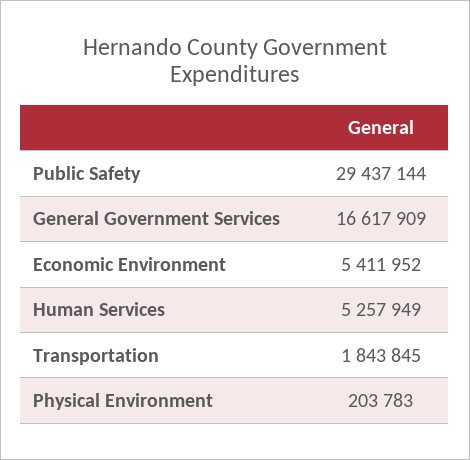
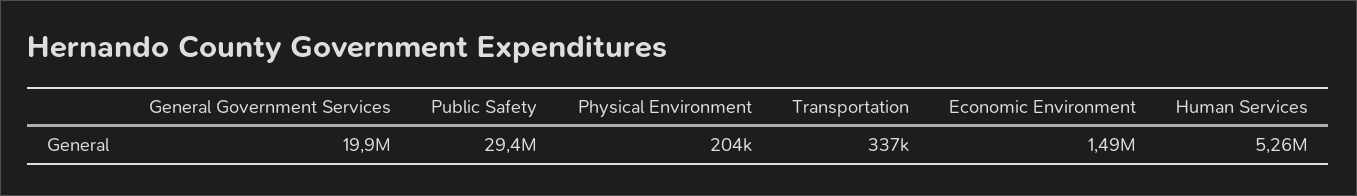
General Government Services: 16617909 -> 19900000
Economic Environment: 5411952 -> 1490000
Transportation: 1843845 -> 337000

